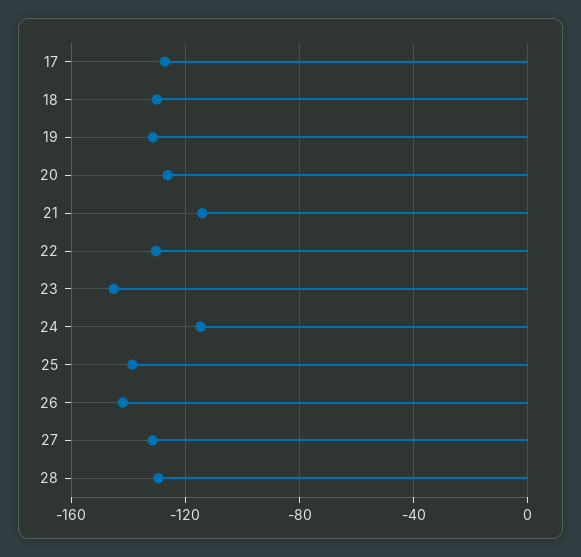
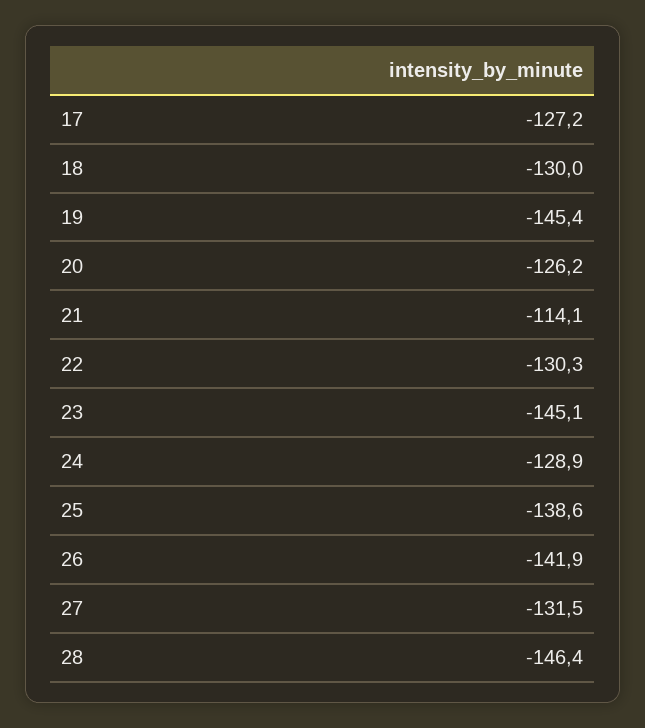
19: -130 -> -145.4
24: -115 -> -128.9
28: -130 -> -146.4

